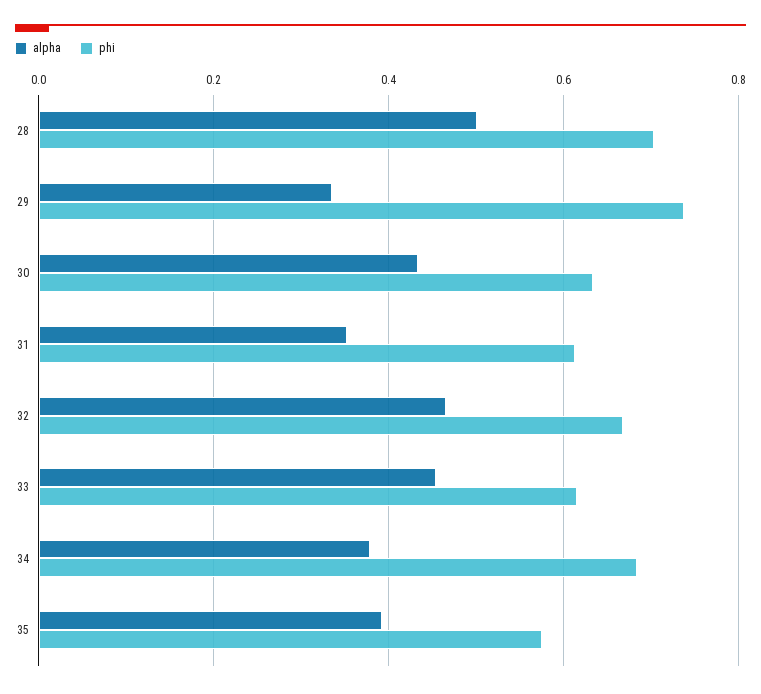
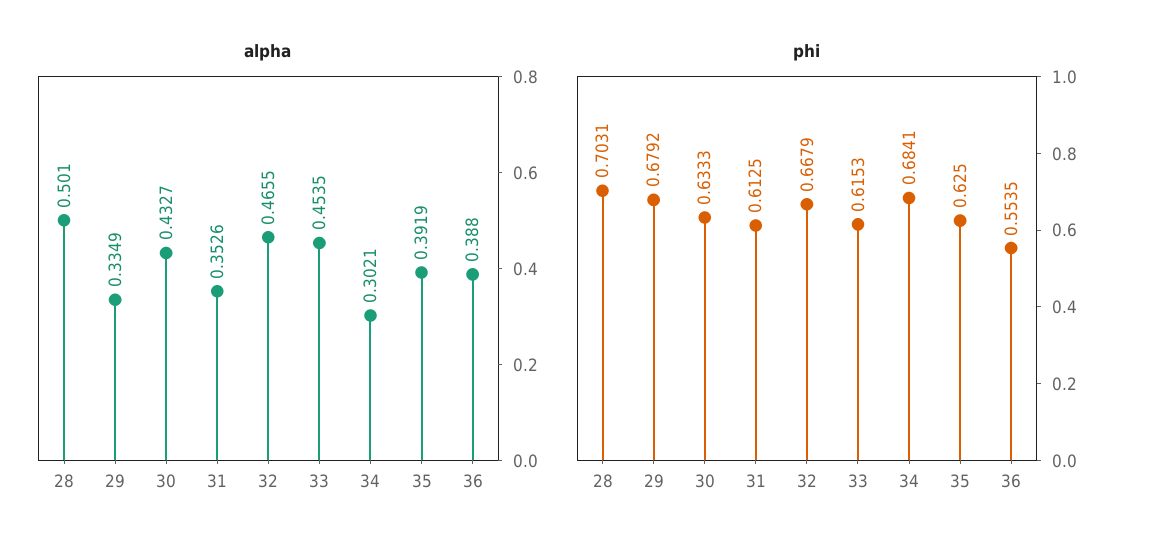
phi, 29: 0.74 -> 0.6792
alpha, 34: 0.38 -> 0.3021
phi, 35: 0.58 -> 0.625
alpha, 36: none -> 0.388
phi, 36: none -> 0.5535

